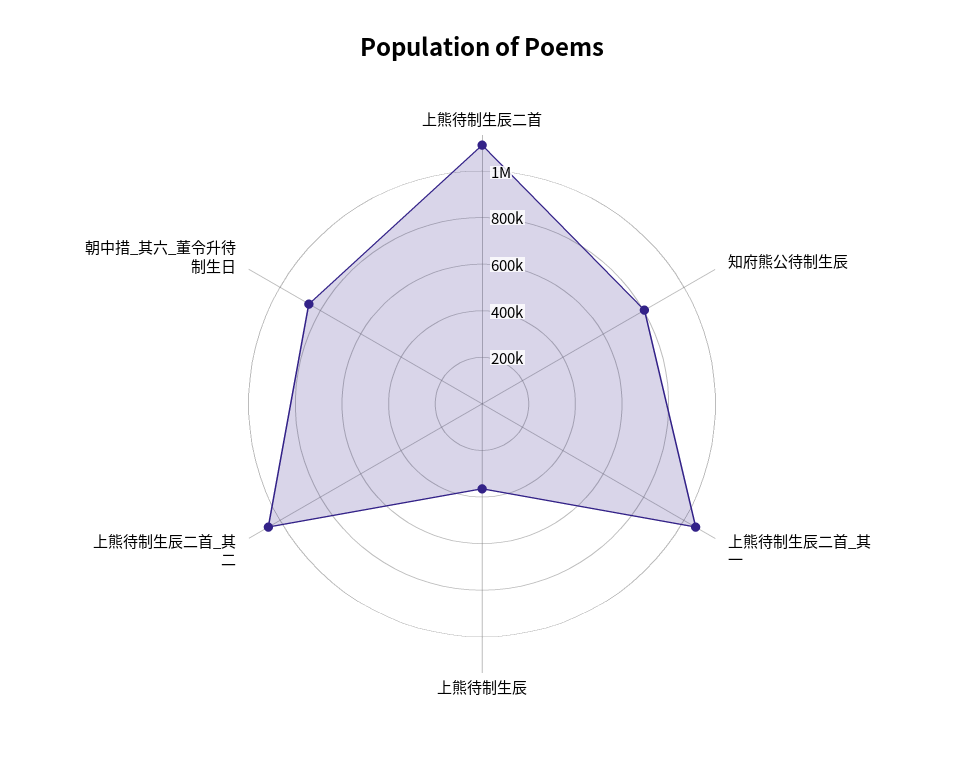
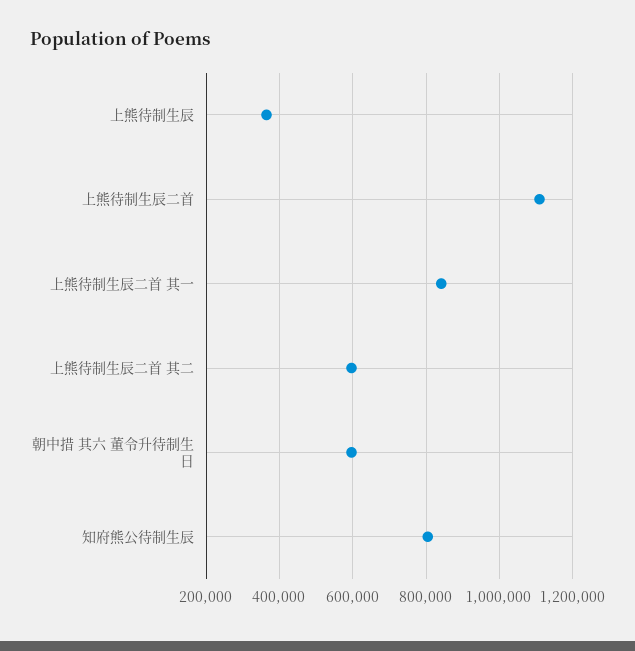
上熊待制生辰二首_其一: 1050000 -> 840000
上熊待制生辰二首_其二: 1050000 -> 600000
朝中措_其六_董令升待制生日: 850000 -> 600000

